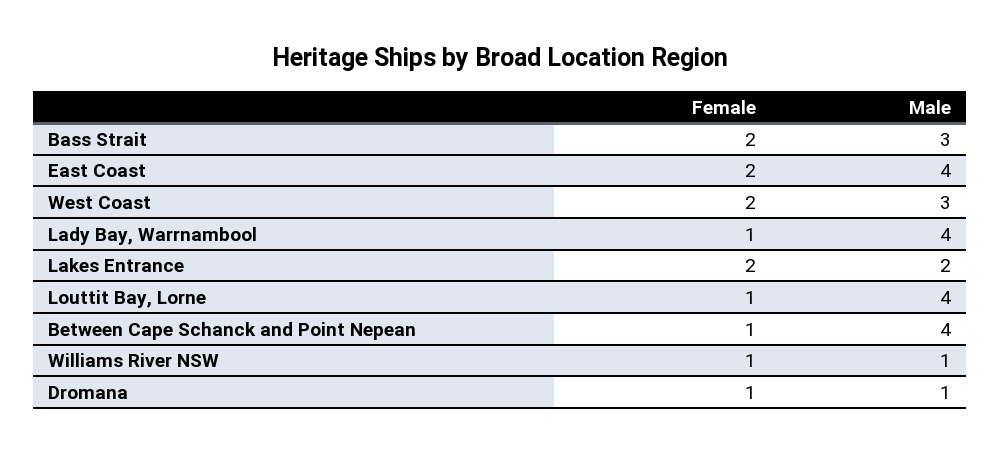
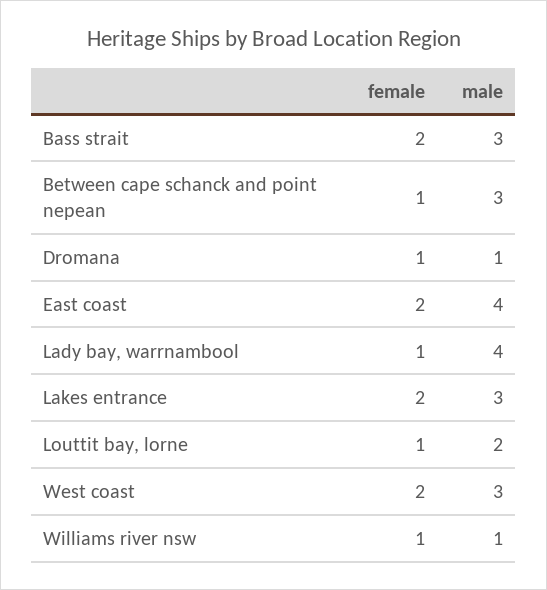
Male, Lakes Entrance: 2 -> 3
Male, Louttit Bay, Lorne: 4 -> 2
Male, Between Cape Schanck and Point Nepean: 4 -> 3

